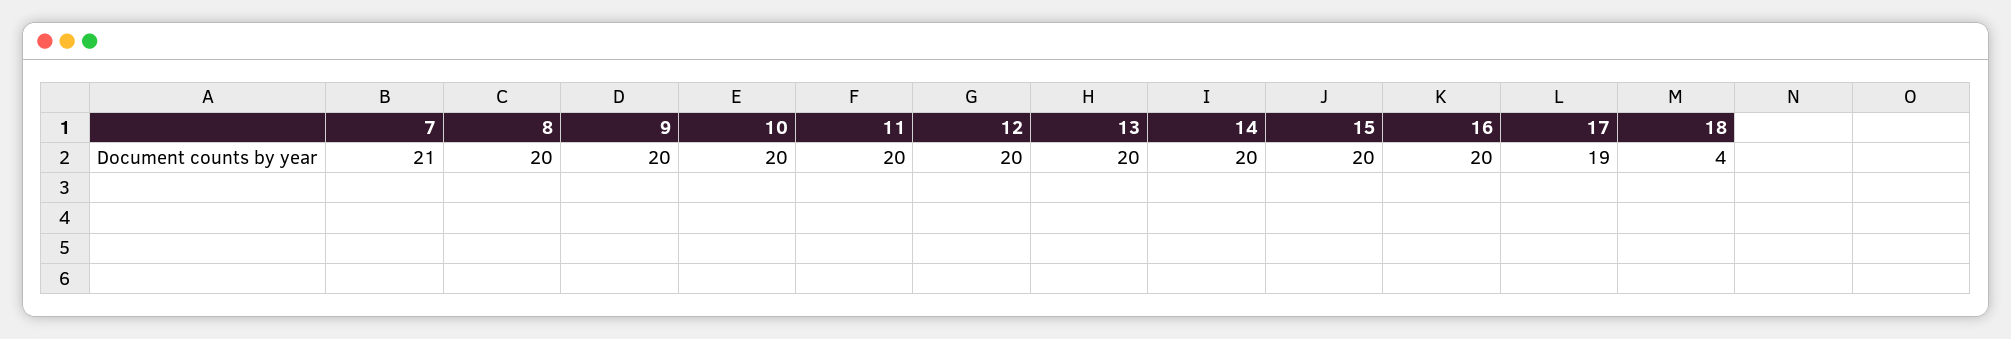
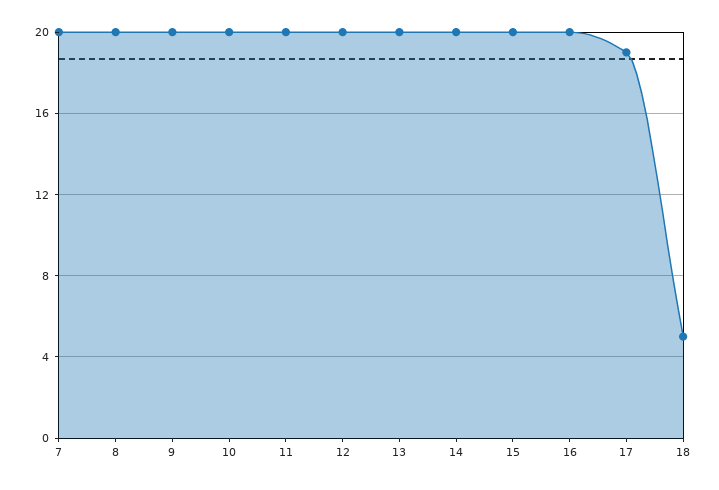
7: 21 -> 20
18: 4 -> 5

